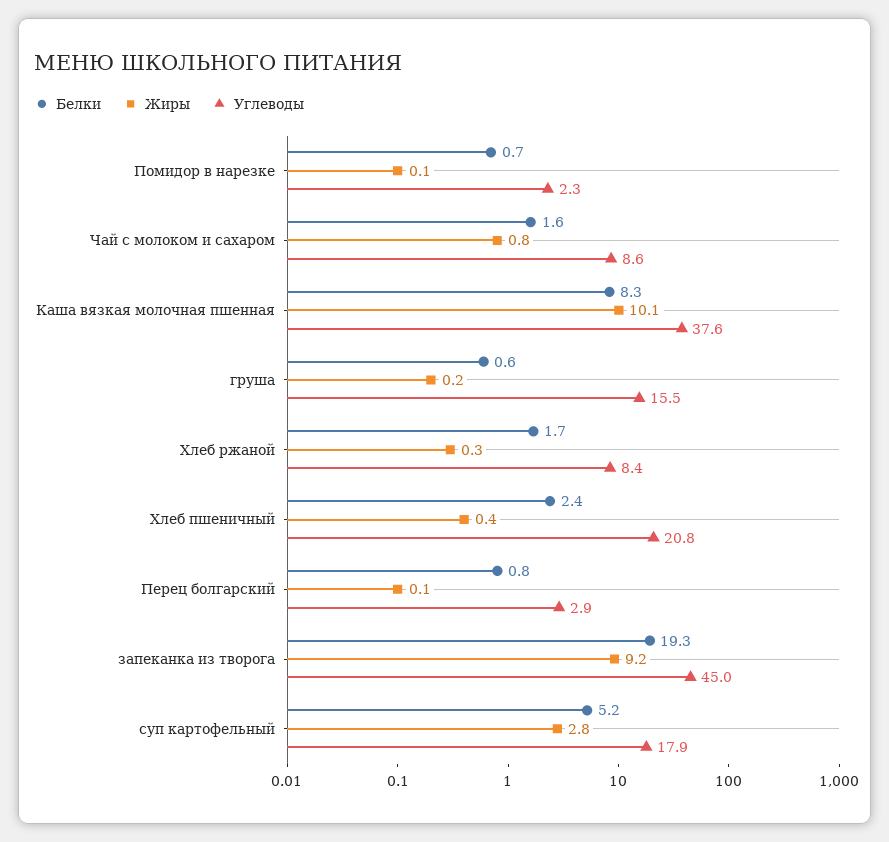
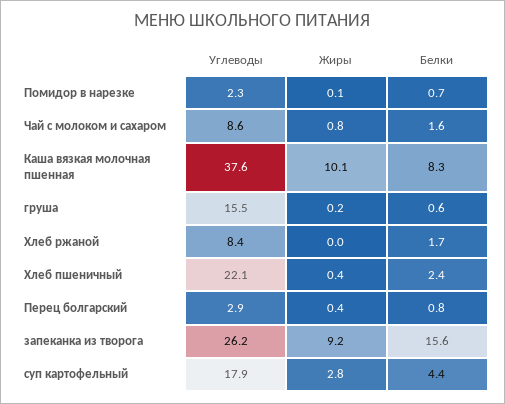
Жиры, Хлеб ржаной: 0.3 -> 0
Углеводы, Хлеб пшеничный: 20.8 -> 22.1
Жиры, Перец болгарский: 0.1 -> 0.4
Белки, запеканка из творога: 19.3 -> 15.6
Углеводы, запеканка из творога: 45 -> 26.2
Белки, суп картофельный: 5.2 -> 4.4

